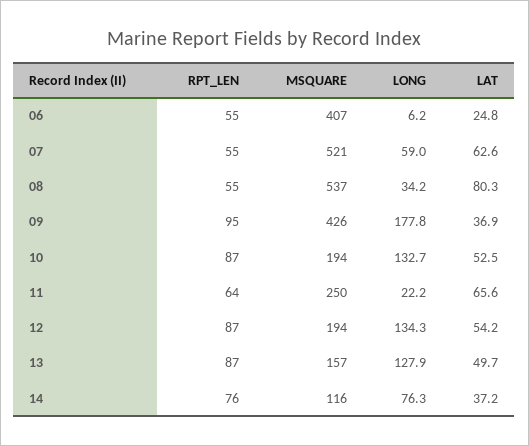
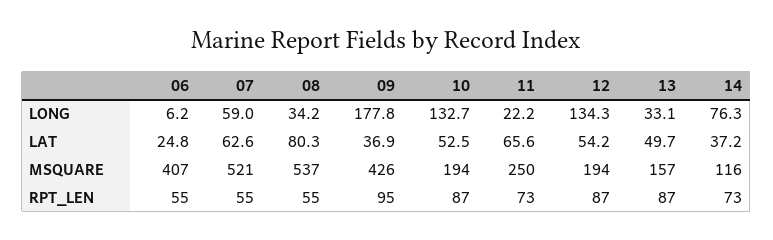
RPT_LEN, 11: 64 -> 73
LONG, 13: 127.9 -> 33.1
RPT_LEN, 14: 76 -> 73

